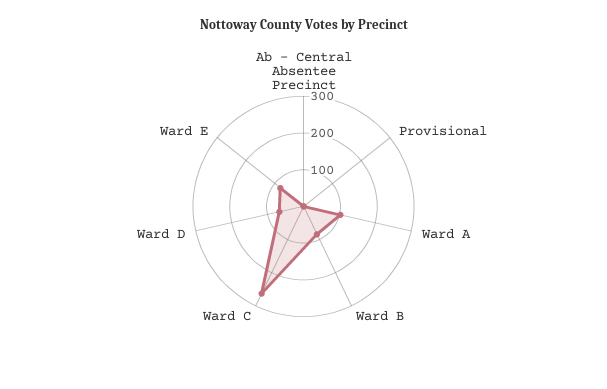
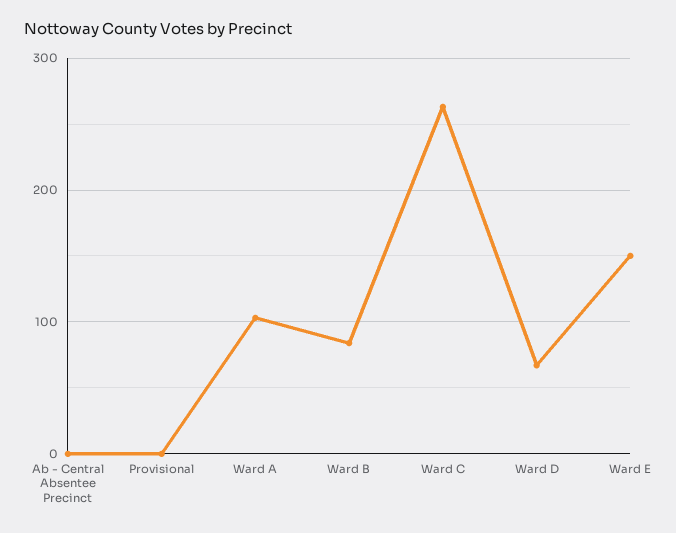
Ward E: 75 -> 150

